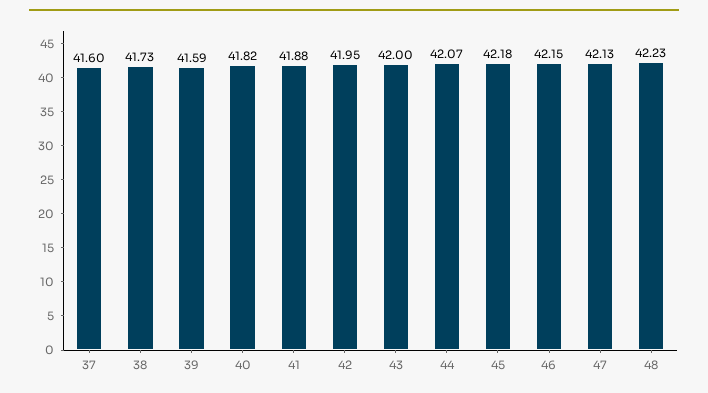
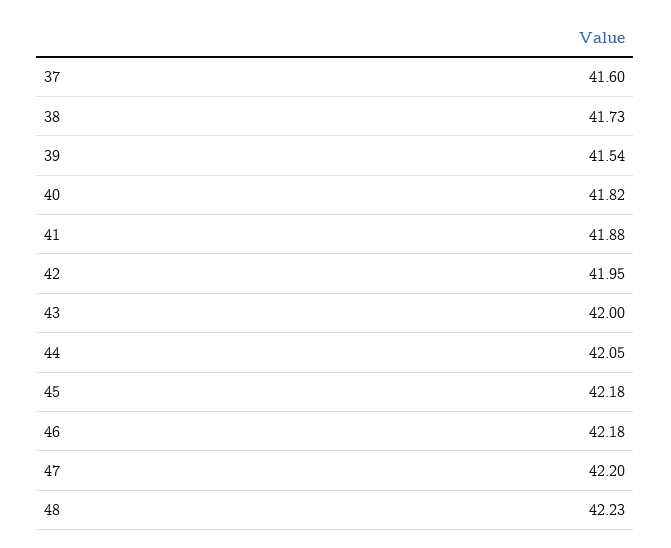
39: 41.59 -> 41.54
44: 42.07 -> 42.05
46: 42.15 -> 42.18
47: 42.13 -> 42.2

